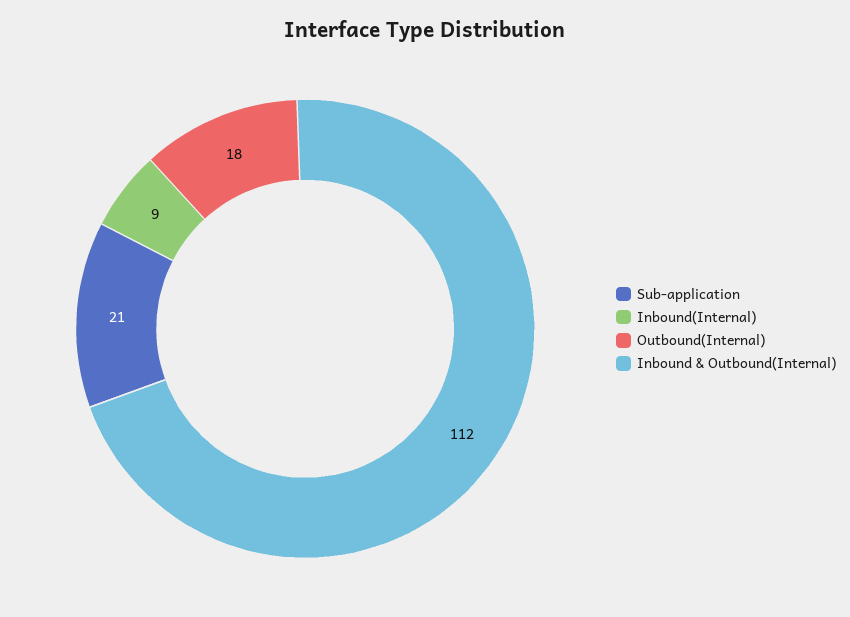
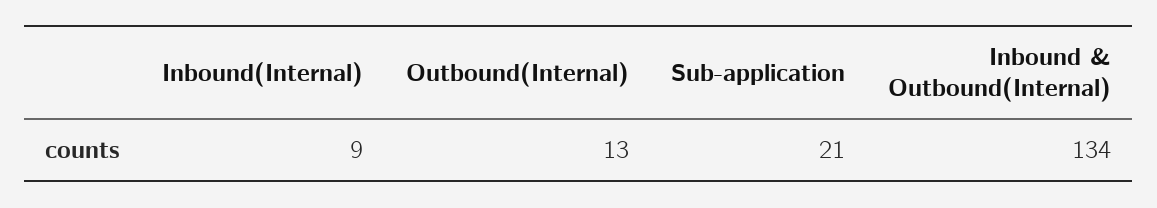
Outbound(Internal): 18 -> 13
Inbound & Outbound(Internal): 112 -> 134

